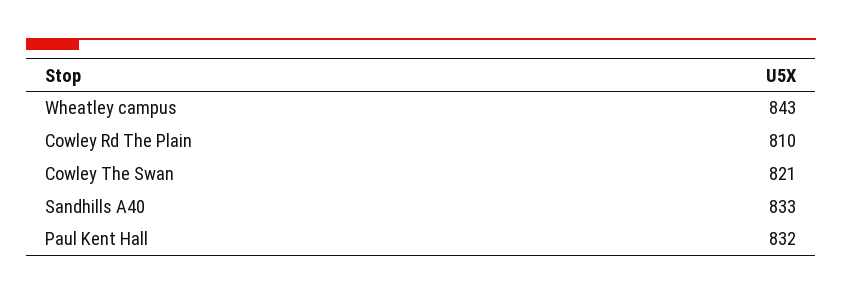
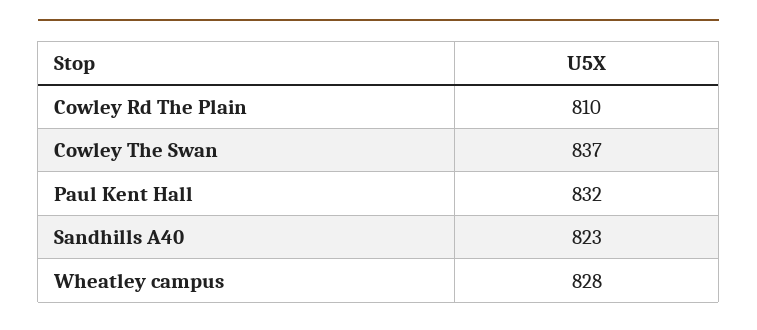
Wheatley campus: 843 -> 828
Cowley The Swan: 821 -> 837
Sandhills A40: 833 -> 823

